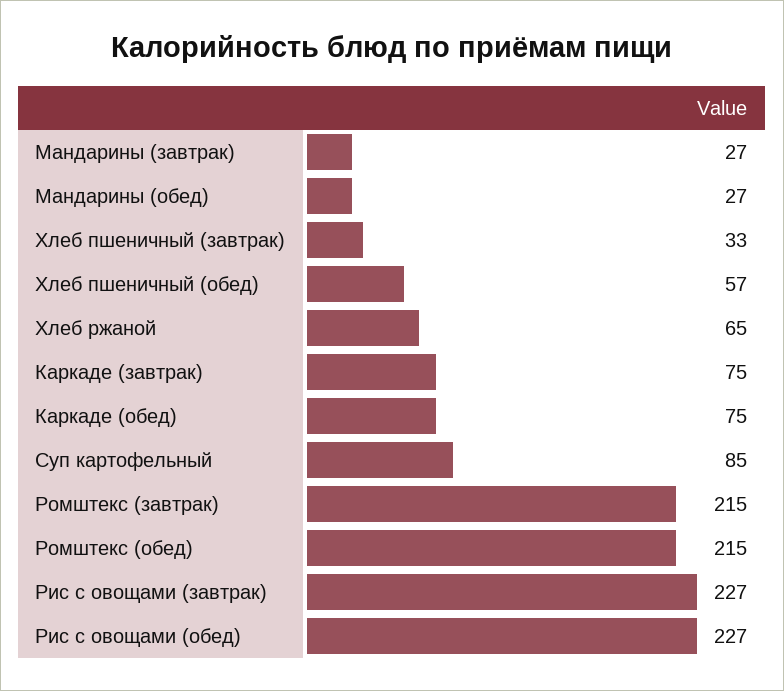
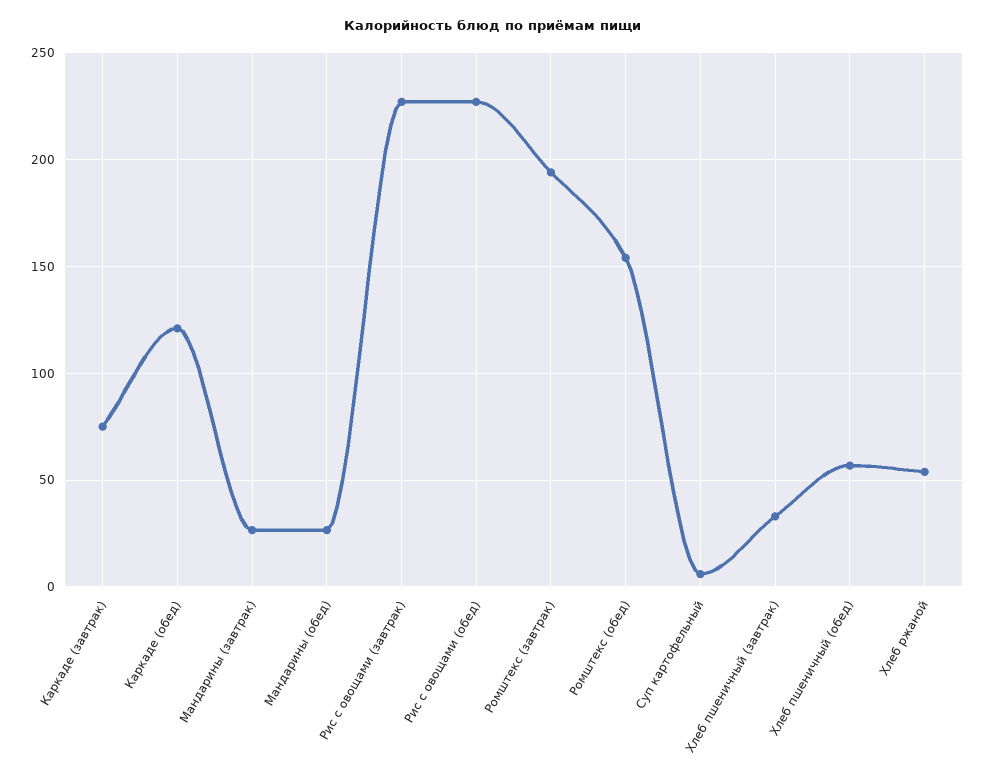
Хлеб ржаной: 65 -> 55
Каркаде (обед): 75 -> 120
Суп картофельный: 85 -> 5
Ромштекс (завтрак): 215 -> 195
Ромштекс (обед): 215 -> 155

